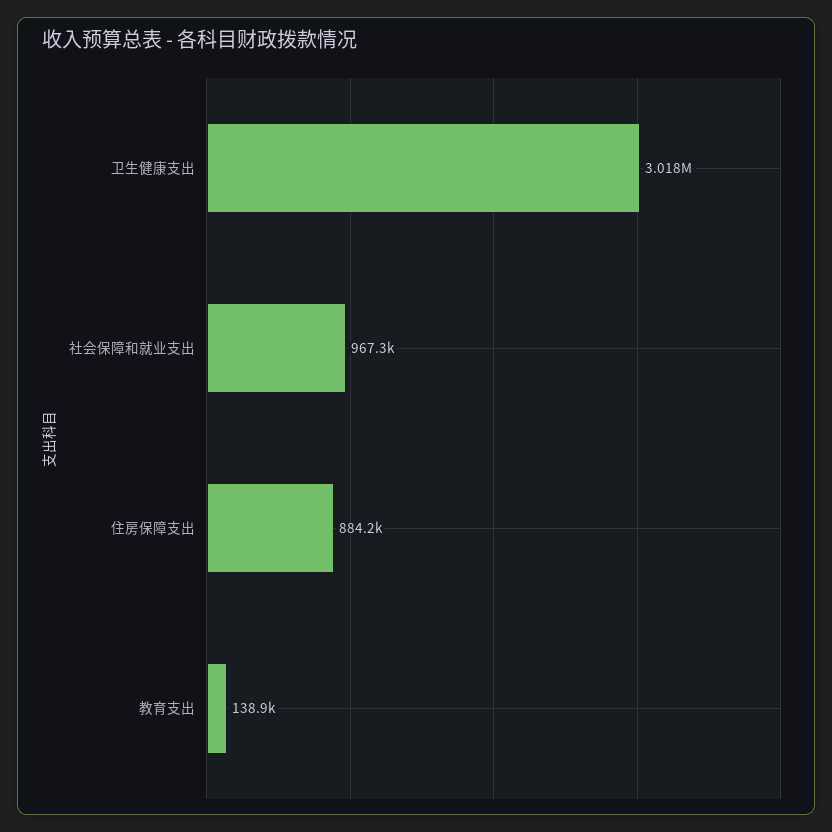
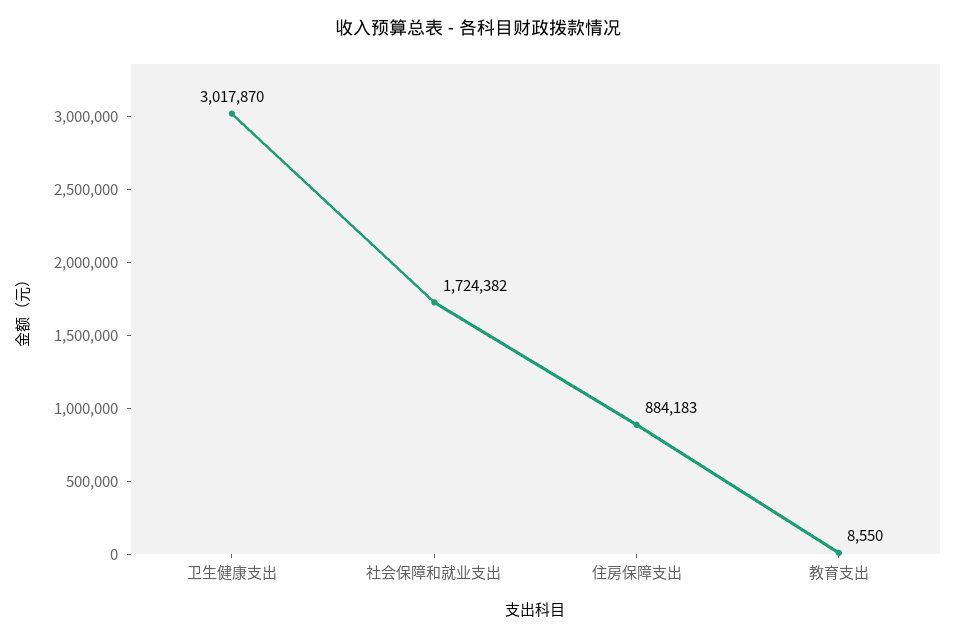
社会保障和就业支出: 967300 -> 1724382
教育支出: 138900 -> 8550

